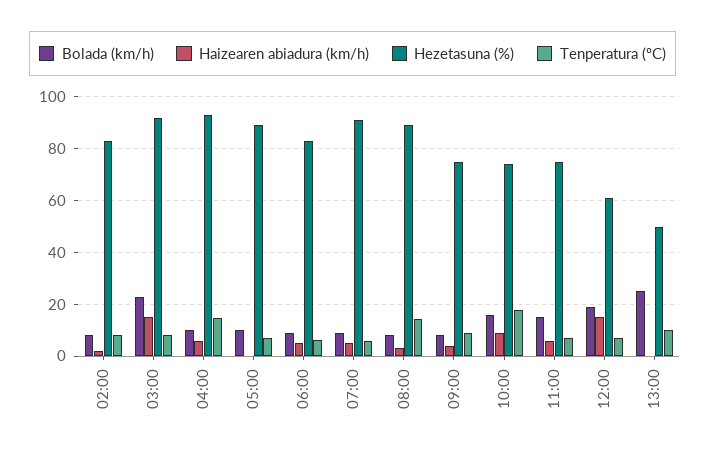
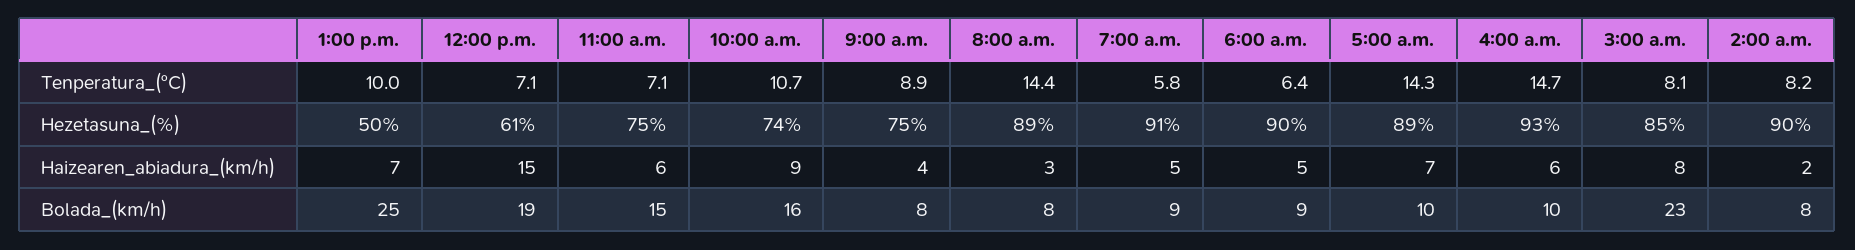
Hezetasuna (%), 02:00: 82.5 -> 90
Haizearen abiadura (km/h), 03:00: 15 -> 8
Hezetasuna (%), 03:00: 92.5 -> 85
Haizearen abiadura (km/h), 05:00: 0 -> 7
Tenperatura (ºC), 05:00: 7.5 -> 14.3
Hezetasuna (%), 06:00: 82.5 -> 90
Tenperatura (ºC), 10:00: 17.5 -> 10.7
Haizearen abiadura (km/h), 13:00: 0 -> 7

